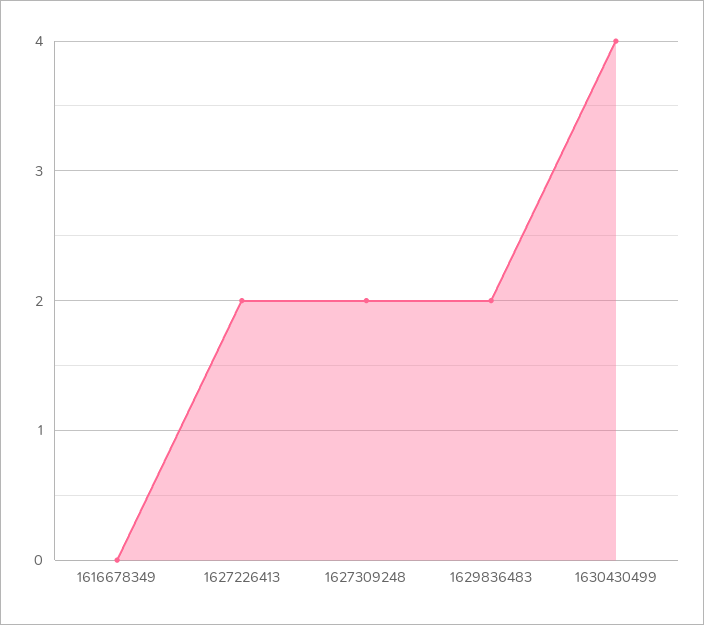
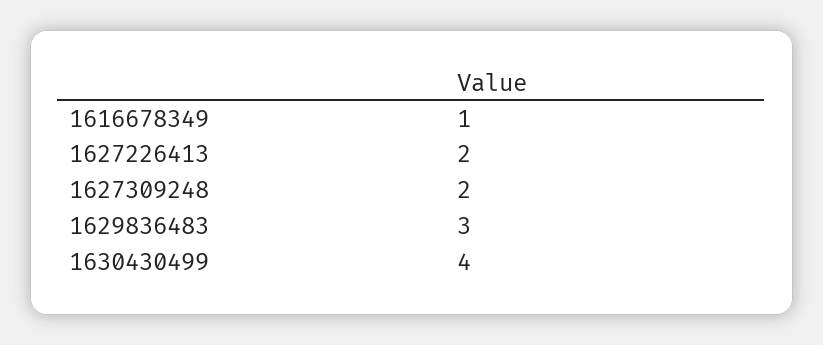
1616678349: 0 -> 1
1629836483: 2 -> 3

